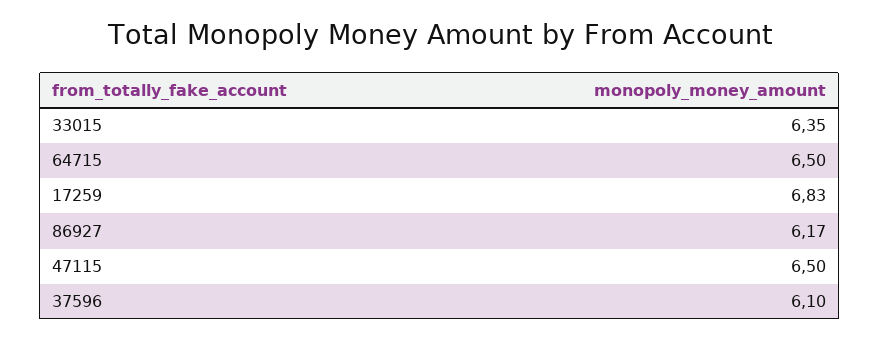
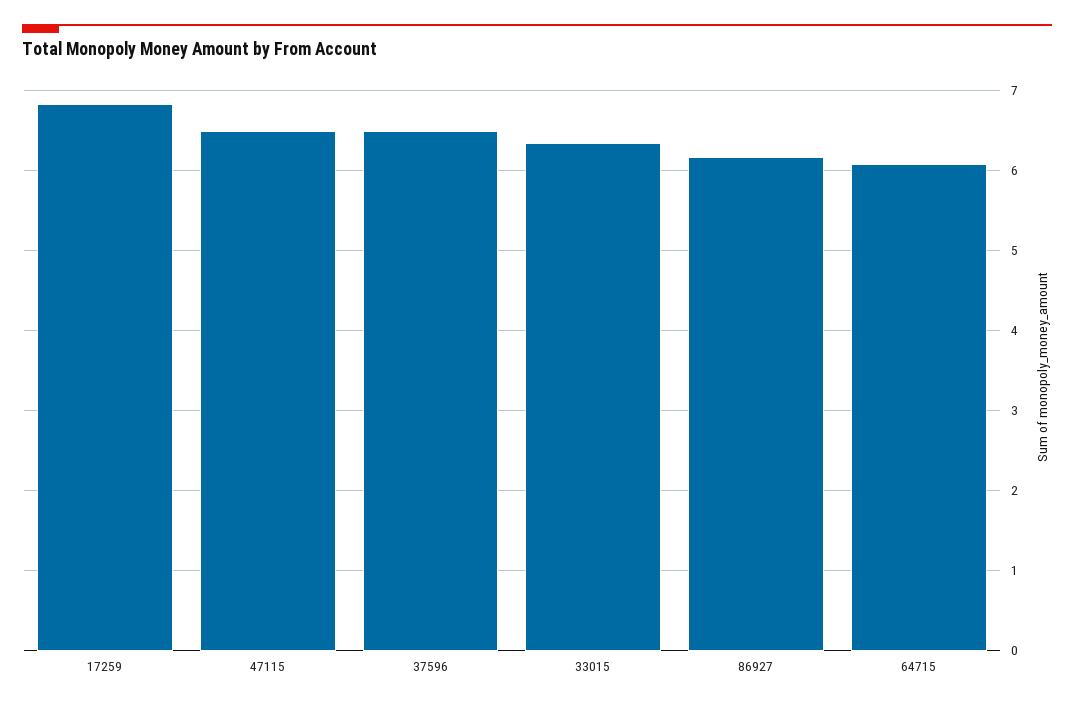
64715: 6.5 -> 6.1
37596: 6.1 -> 6.5

